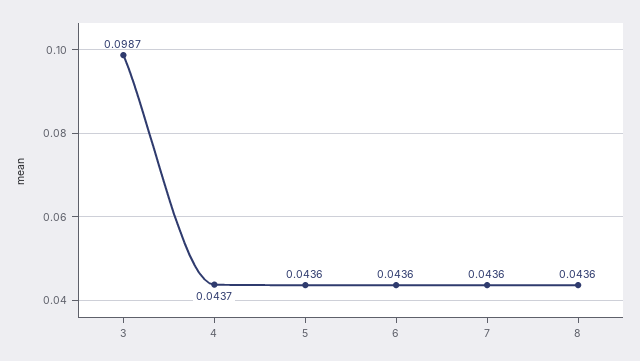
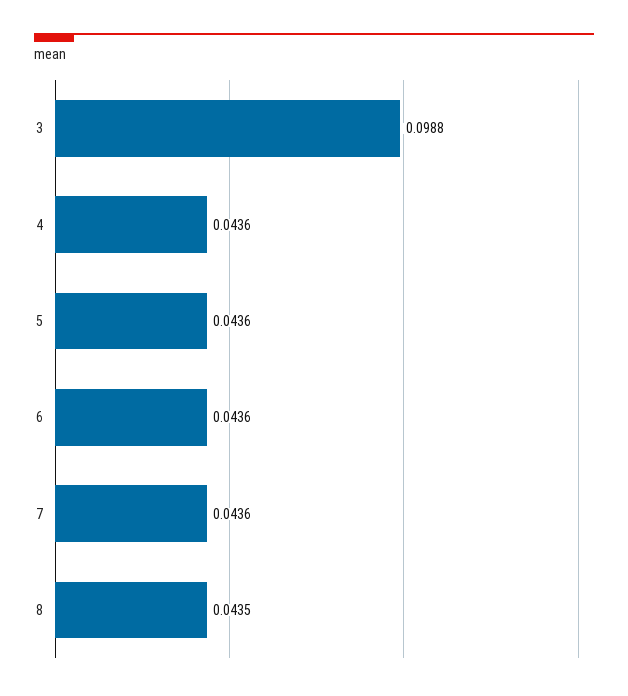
3: 0.0987 -> 0.0988
4: 0.0437 -> 0.0436
8: 0.0436 -> 0.0435

